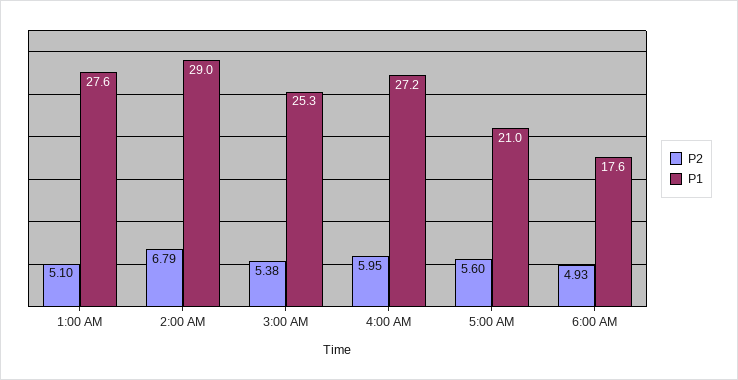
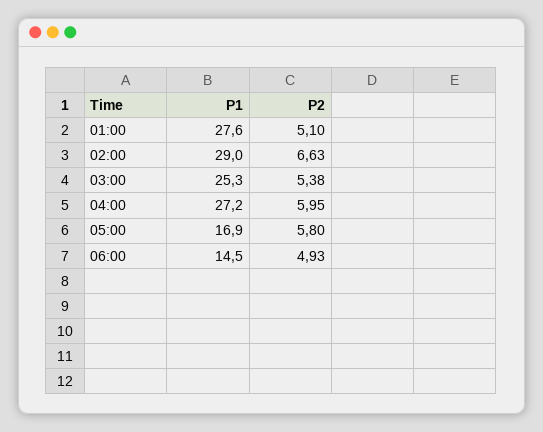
P2, 2:00 AM: 6.79 -> 6.63
P2, 5:00 AM: 5.6 -> 5.8
P1, 5:00 AM: 21 -> 16.9
P1, 6:00 AM: 17.6 -> 14.5

